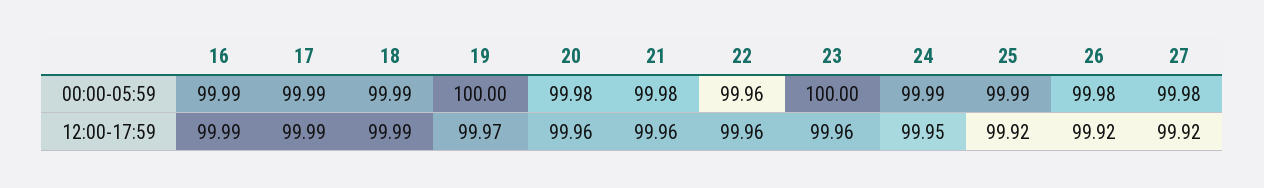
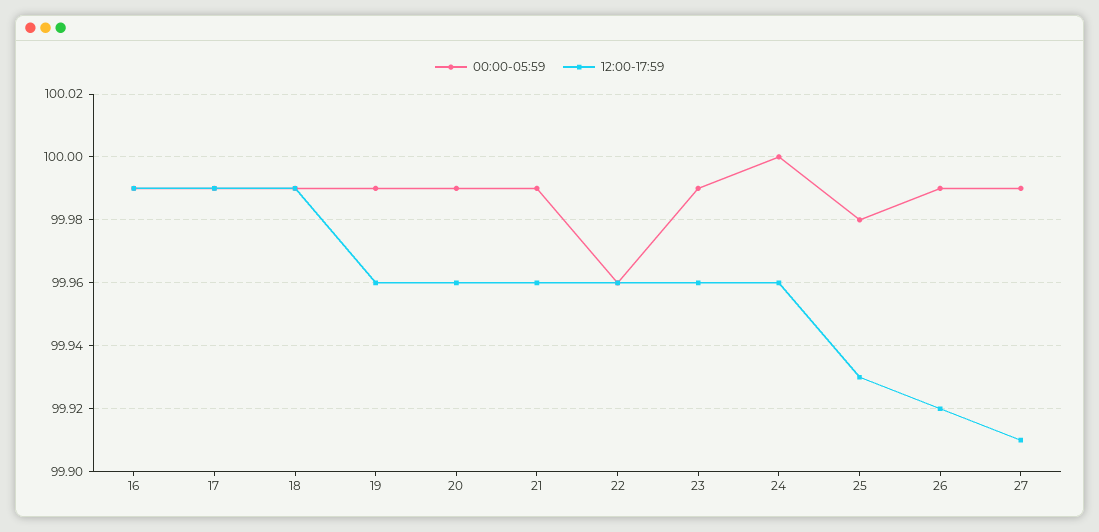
00:00-05:59, 19: 100 -> 99.99
00:00-05:59, 20: 99.98 -> 99.99
00:00-05:59, 21: 99.98 -> 99.99
00:00-05:59, 23: 100 -> 99.99
00:00-05:59, 24: 99.99 -> 100
00:00-05:59, 25: 99.99 -> 99.98
00:00-05:59, 26: 99.98 -> 99.99
00:00-05:59, 27: 99.98 -> 99.99
12:00-17:59, 19: 99.97 -> 99.96
12:00-17:59, 24: 99.95 -> 99.96
12:00-17:59, 25: 99.92 -> 99.93
12:00-17:59, 27: 99.92 -> 99.91

